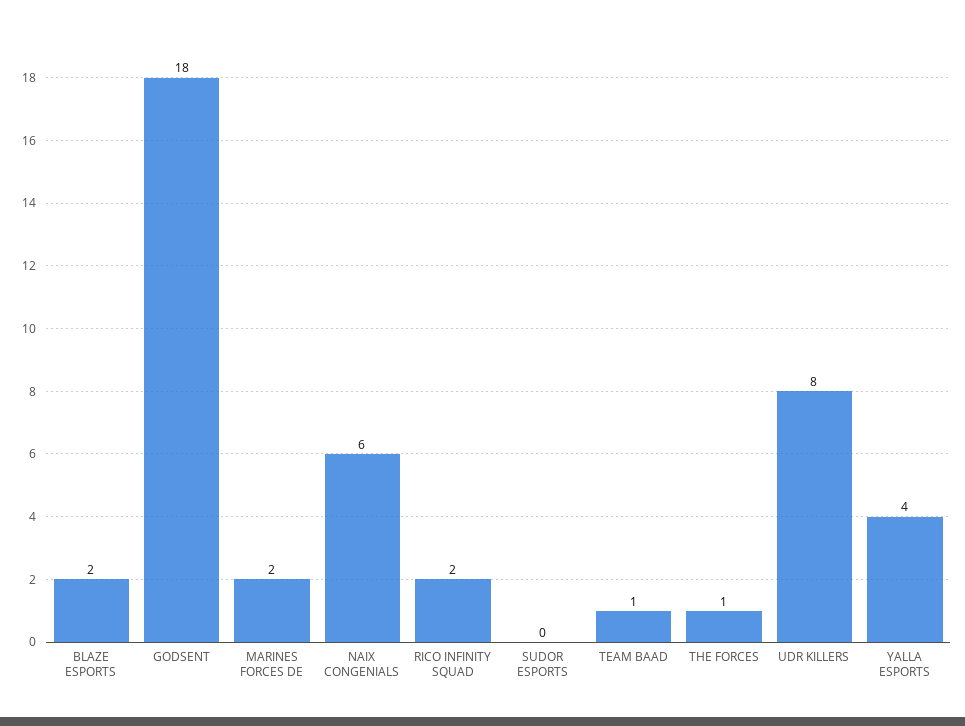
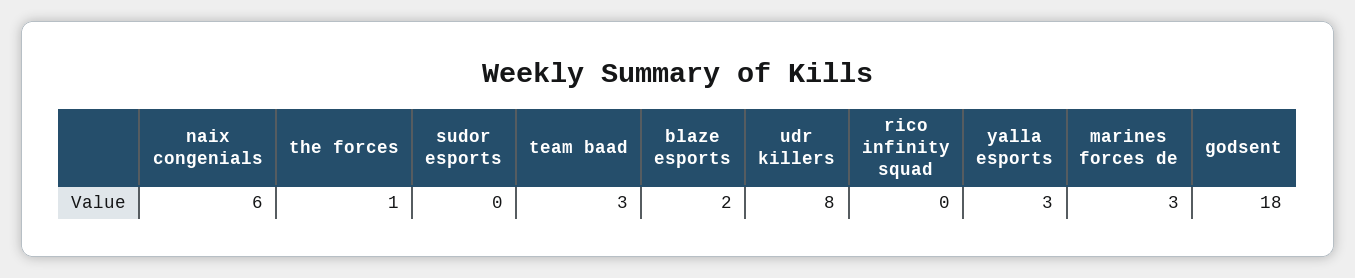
MARINES FORCES DE: 2 -> 3
RICO INFINITY SQUAD: 2 -> 0
TEAM BAAD: 1 -> 3
YALLA ESPORTS: 4 -> 3

